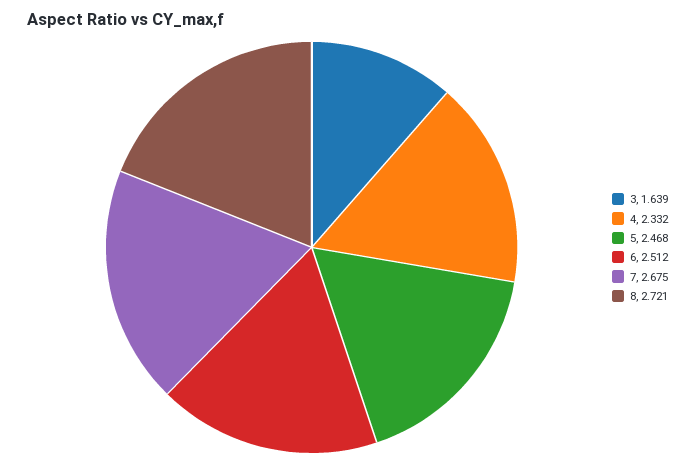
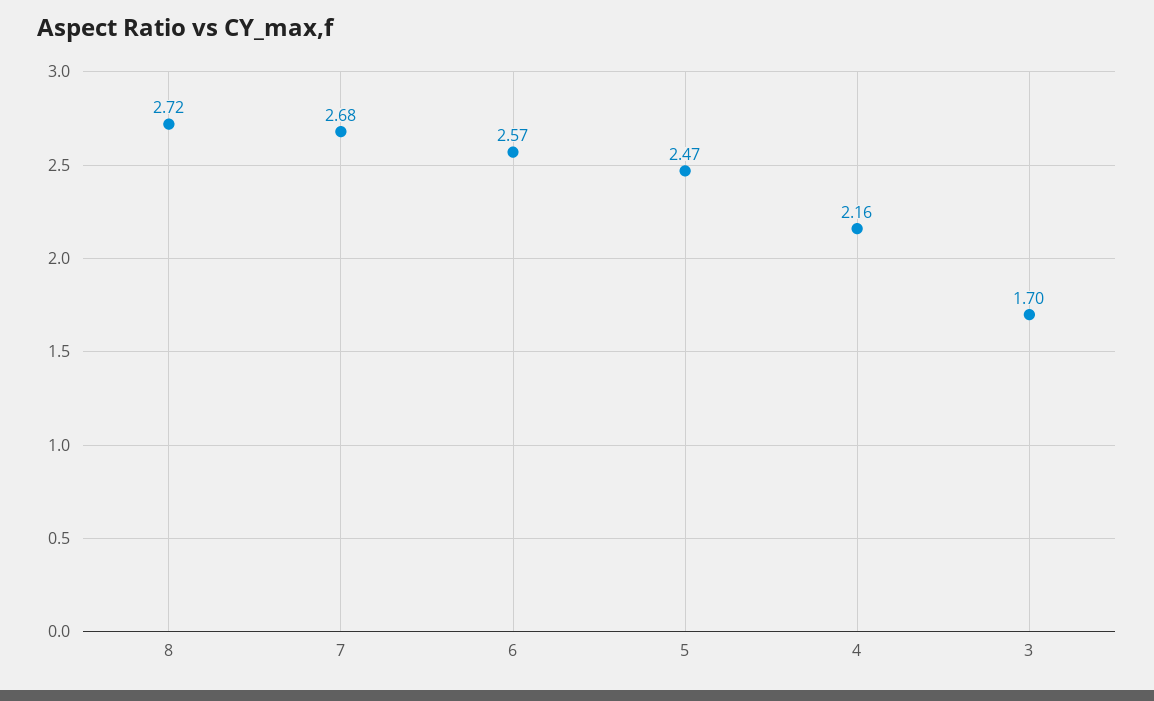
3: 1.639 -> 1.7
4: 2.332 -> 2.16
6: 2.512 -> 2.57

